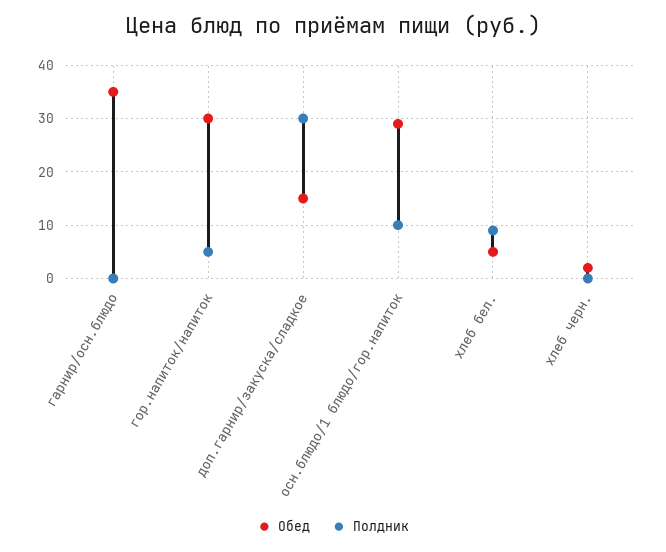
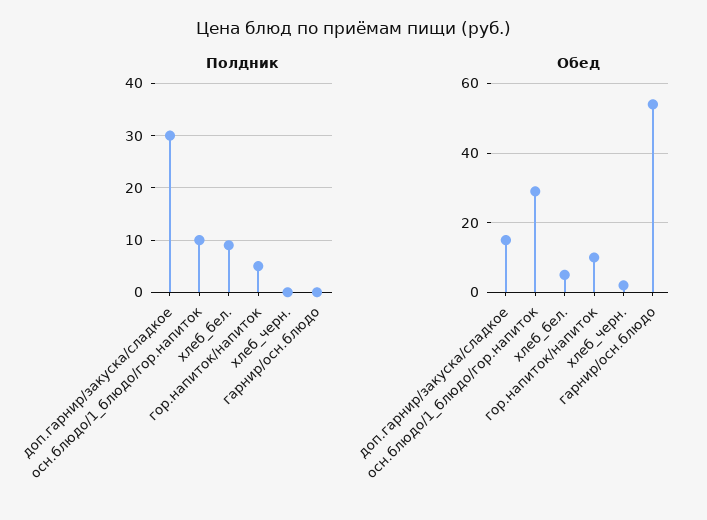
Обед, гарнир/осн.блюдо: 35 -> 55
Обед, гор.напиток/напиток: 30 -> 10

